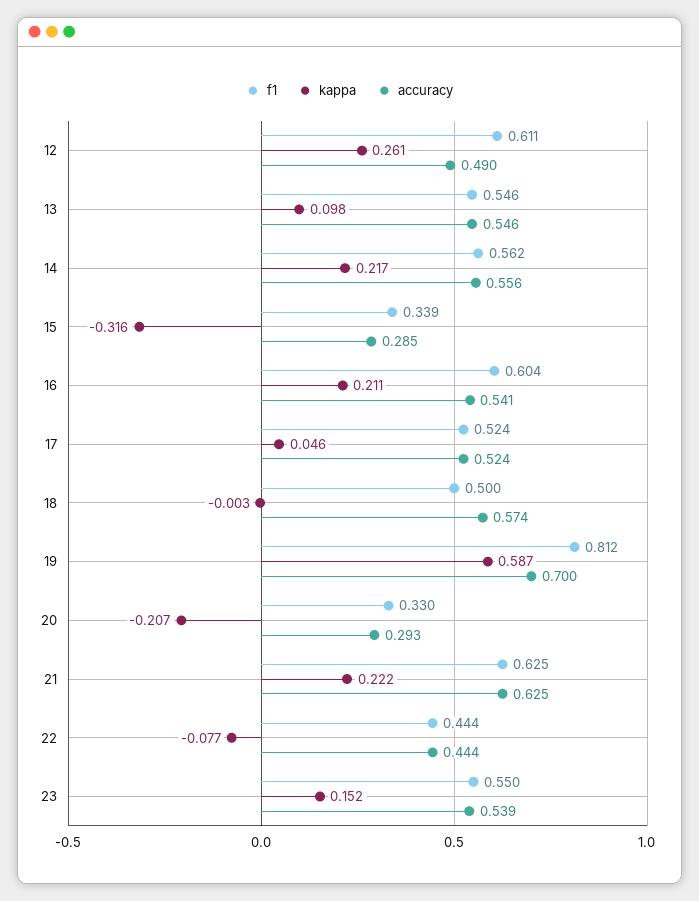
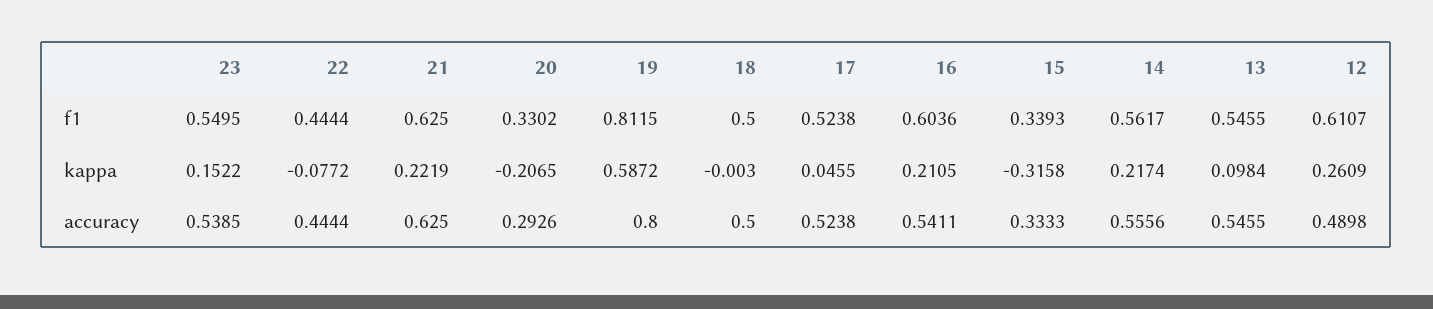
accuracy, 15: 0.285 -> 0.3333
accuracy, 18: 0.574 -> 0.5
accuracy, 19: 0.7 -> 0.8

